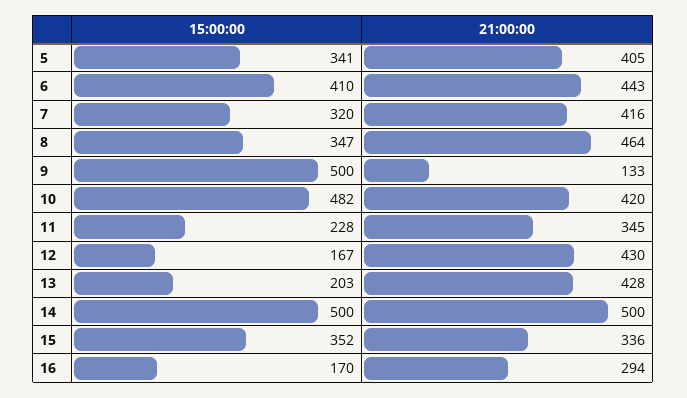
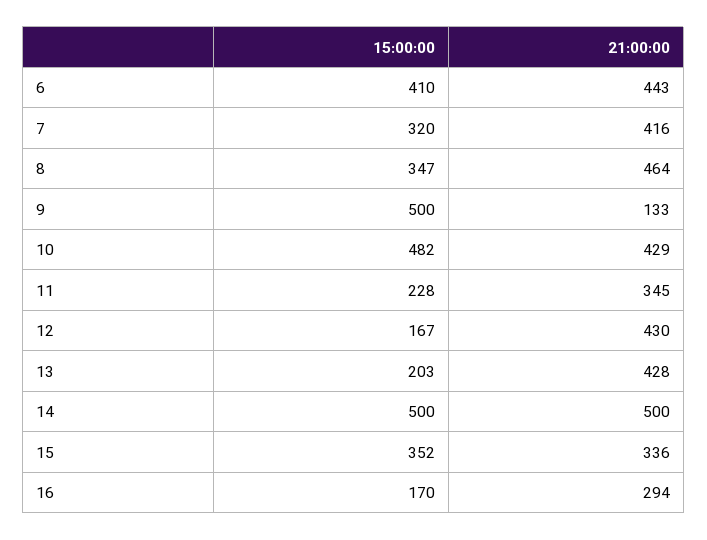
15:00:00, 5: 341 -> none
21:00:00, 5: 405 -> none
21:00:00, 10: 420 -> 429

